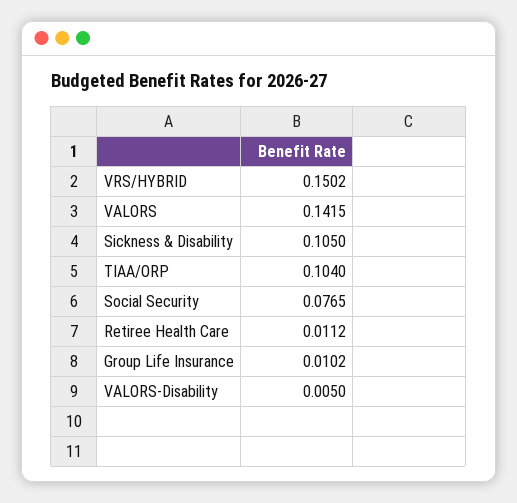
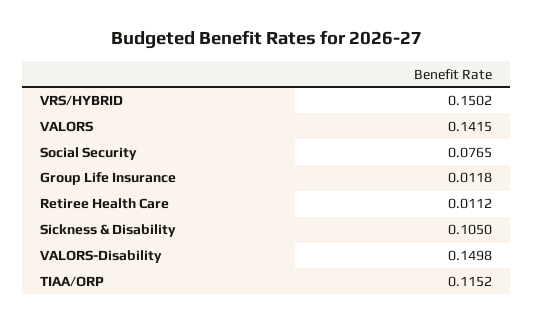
TIAA/ORP: 0.104 -> 0.1152
Group Life Insurance: 0.0102 -> 0.0118
VALORS-Disability: 0.005 -> 0.1498

